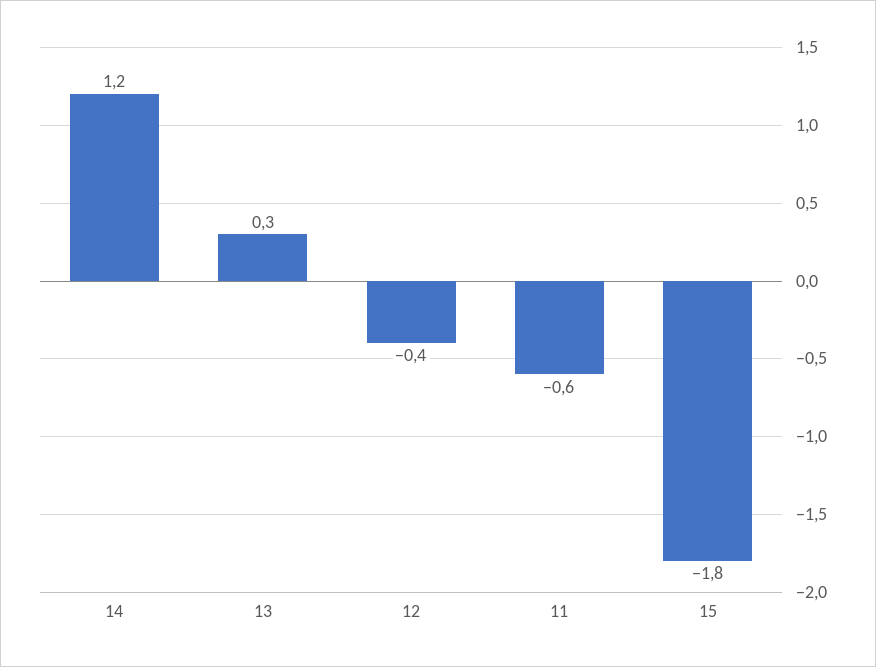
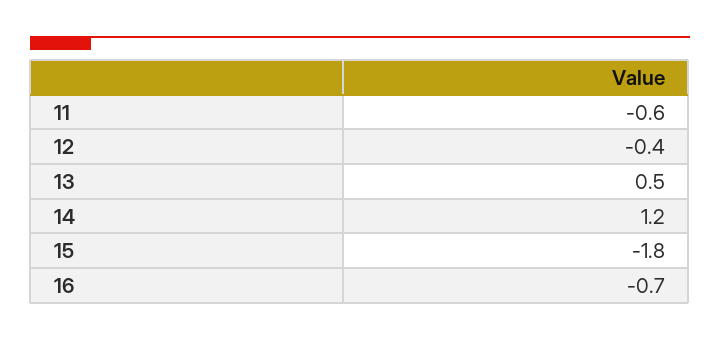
13: 0.3 -> 0.5
16: none -> -0.7

